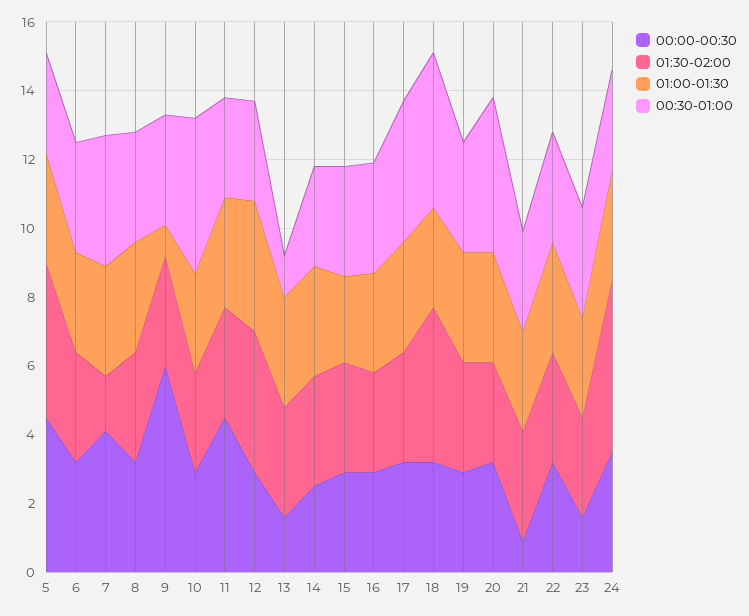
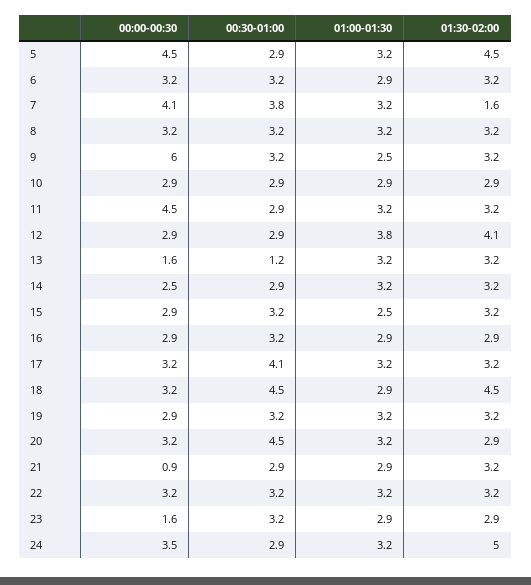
01:00-01:30, 9: 1 -> 2.5
00:30-01:00, 10: 4.5 -> 2.9

